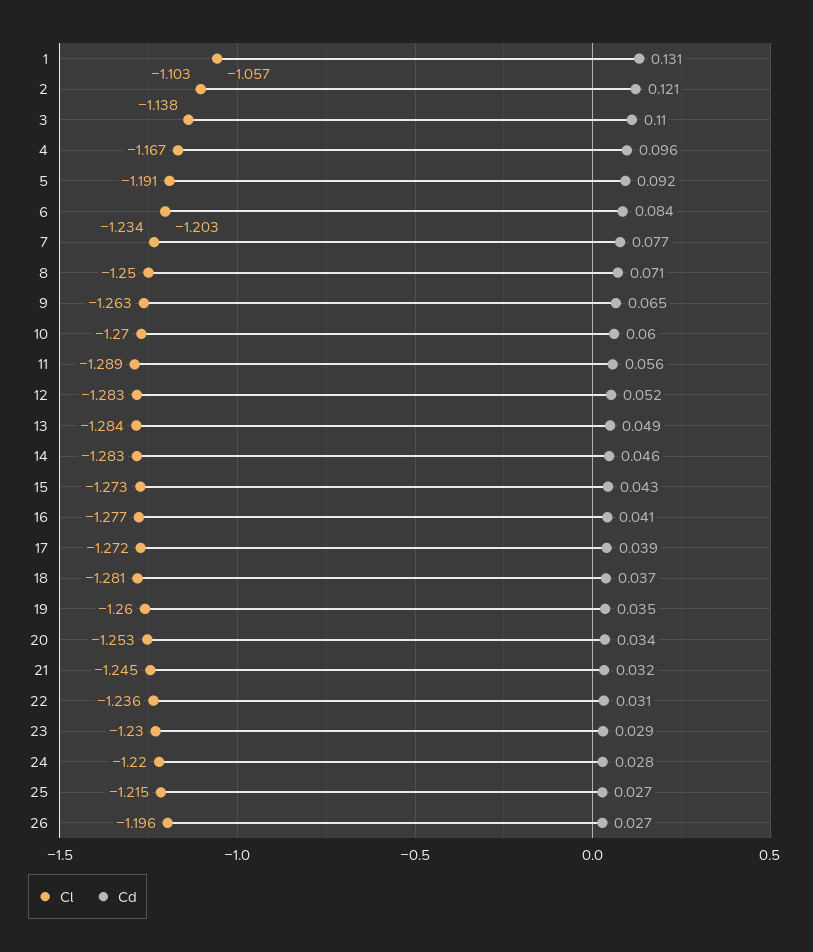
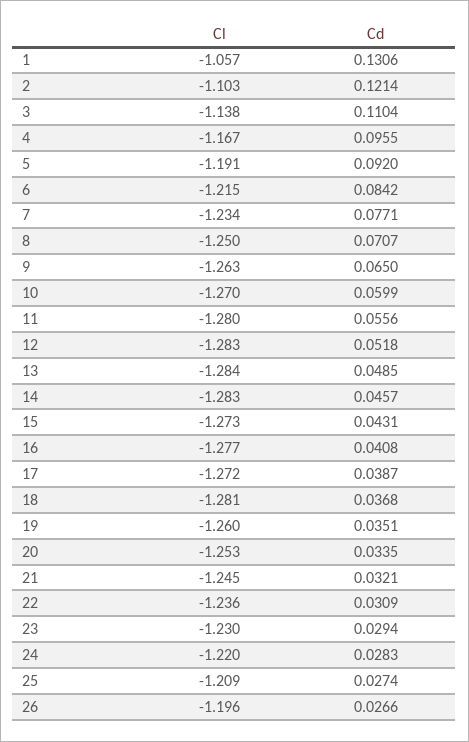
Cl, 6: -1.203 -> -1.215
Cl, 11: -1.289 -> -1.28
Cl, 25: -1.215 -> -1.209

